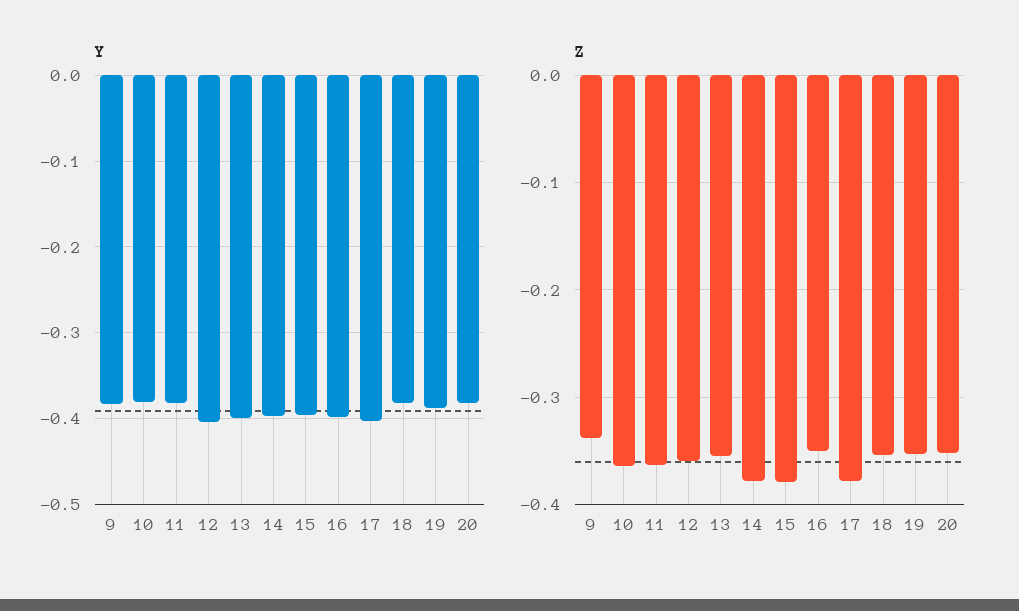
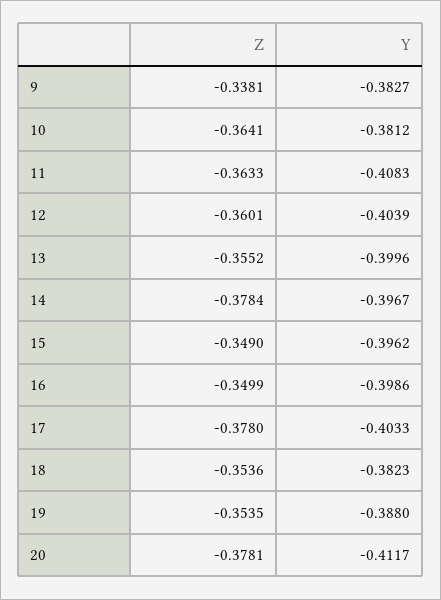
Y, 11: -0.38 -> -0.4083
Y, 20: -0.38 -> -0.4117
Z, 15: -0.38 -> -0.349
Z, 20: -0.35 -> -0.3781

